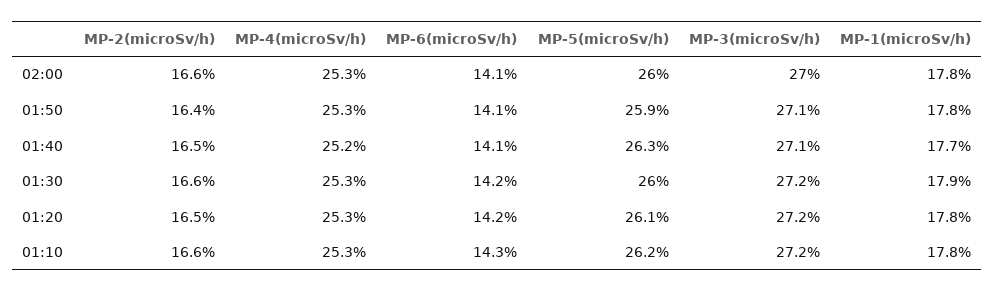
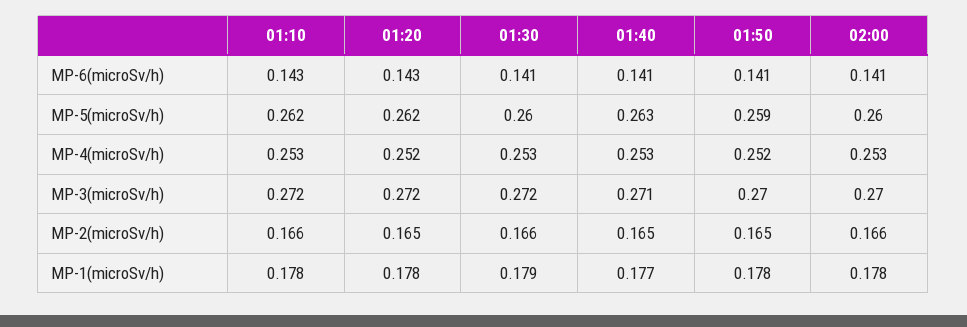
MP-2(microSv/h), 01:50: 0.164 -> 0.165
MP-4(microSv/h), 01:50: 0.253 -> 0.252
MP-3(microSv/h), 01:50: 0.271 -> 0.27
MP-4(microSv/h), 01:40: 0.252 -> 0.253
MP-6(microSv/h), 01:30: 0.142 -> 0.141
MP-4(microSv/h), 01:20: 0.253 -> 0.252
MP-6(microSv/h), 01:20: 0.142 -> 0.143
MP-5(microSv/h), 01:20: 0.261 -> 0.262

